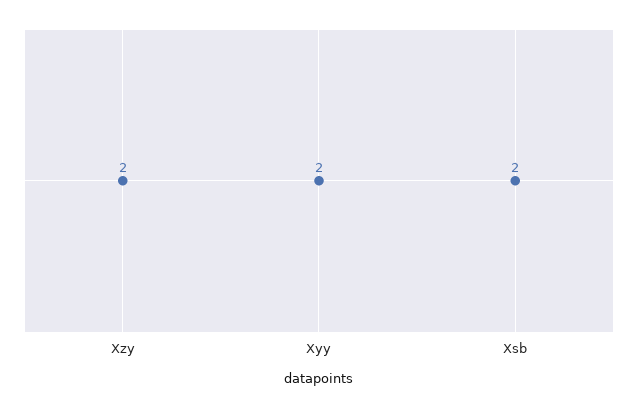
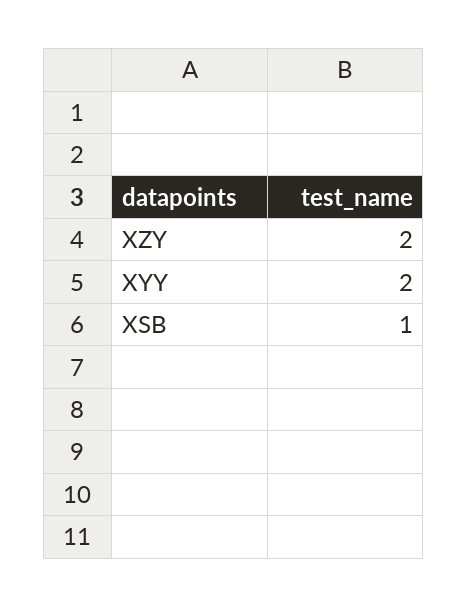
Xsb: 2 -> 1

